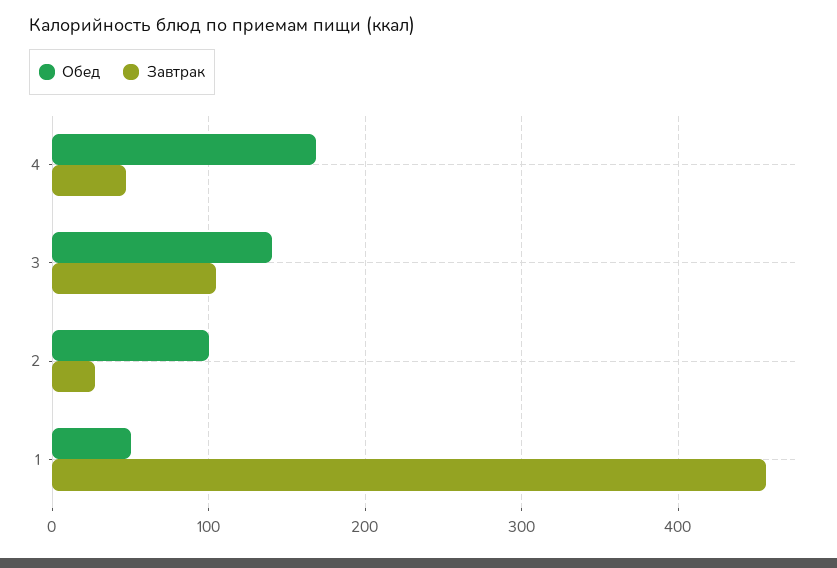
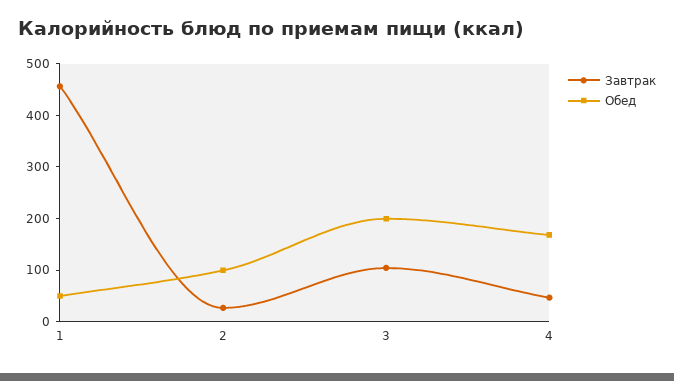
Обед, 3: 140 -> 200

